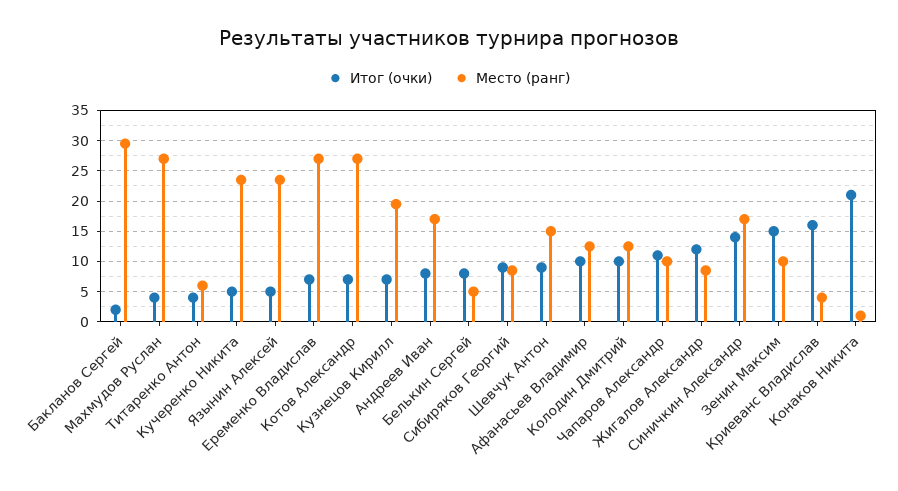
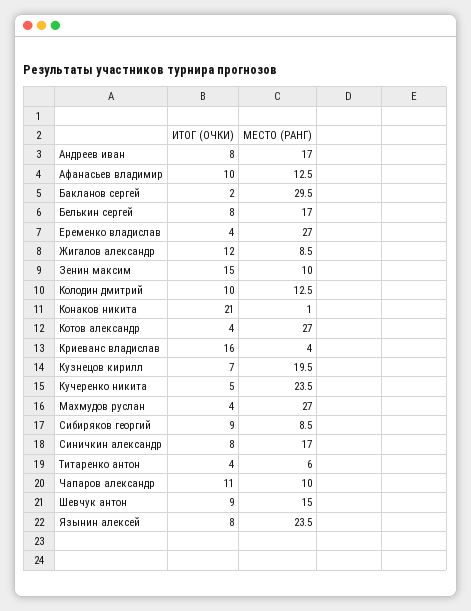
Итог (очки), Язынин Алексей: 5 -> 8
Итог (очки), Еременко Владислав: 7 -> 4
Итог (очки), Котов Александр: 7 -> 4
Место (ранг), Белькин Сергей: 5 -> 17
Итог (очки), Синичкин Александр: 14 -> 8

